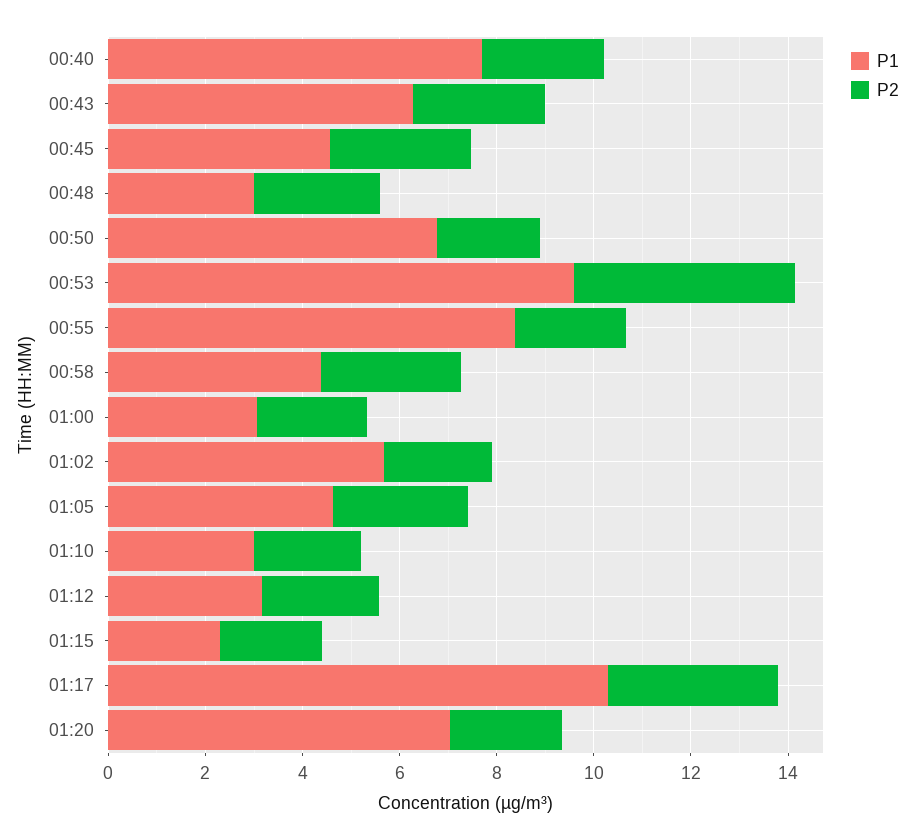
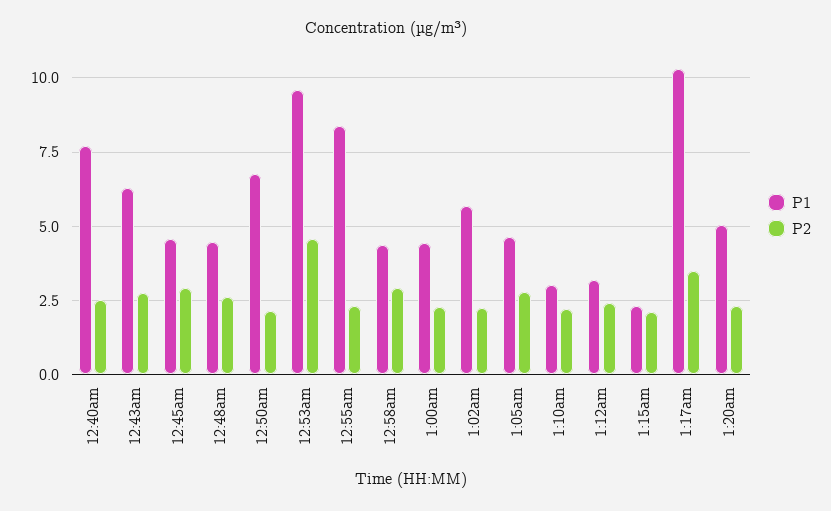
P1, 00:48: 3 -> 4.5
P1, 01:00: 3 -> 4.5
P1, 01:20: 7 -> 5

